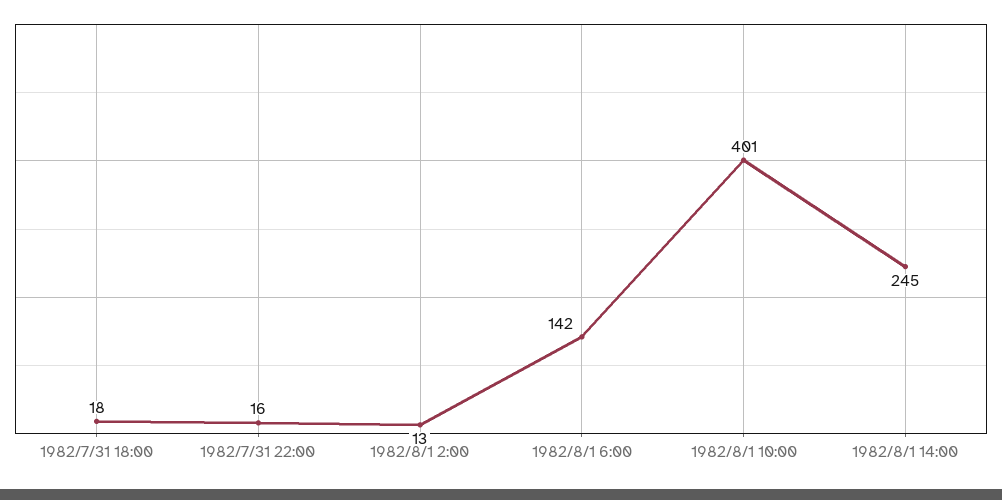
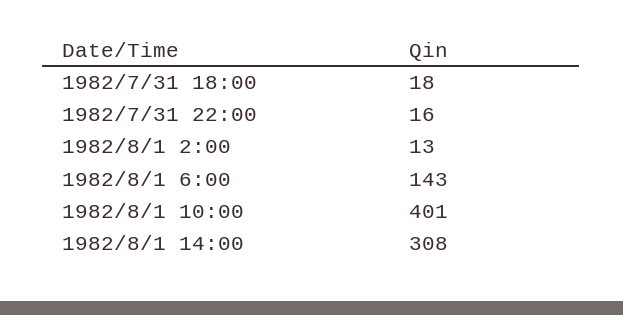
1982/8/1 6:00: 142 -> 143
1982/8/1 14:00: 245 -> 308

